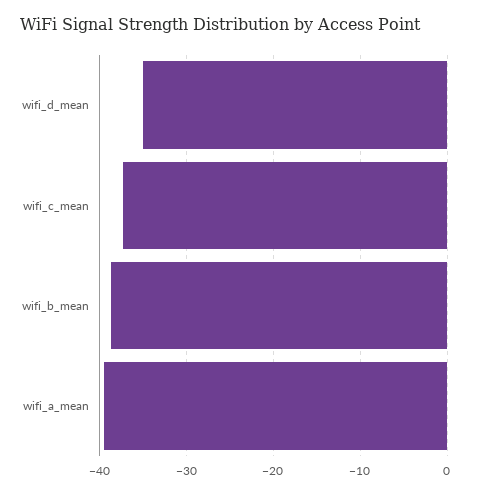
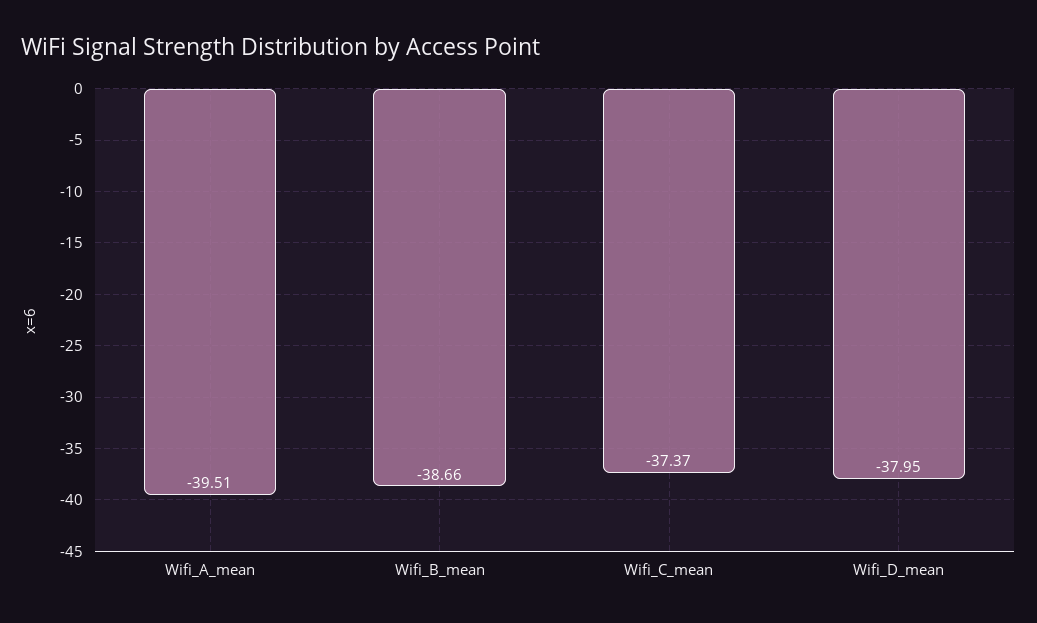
wifi_d_mean: -35 -> -37.95

